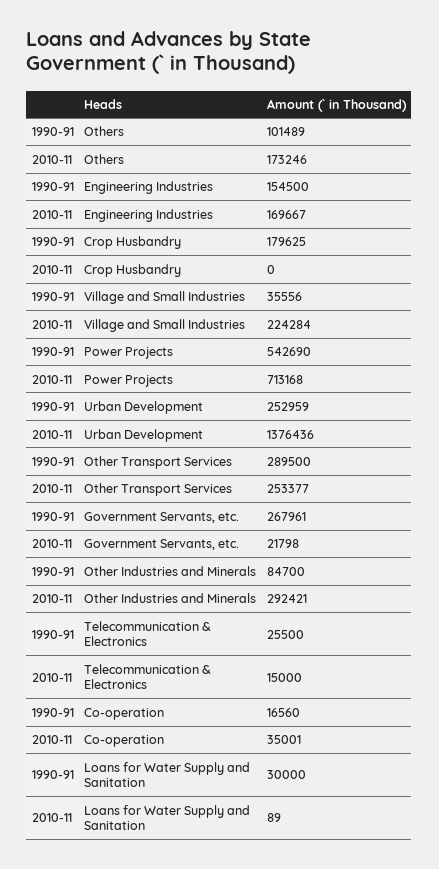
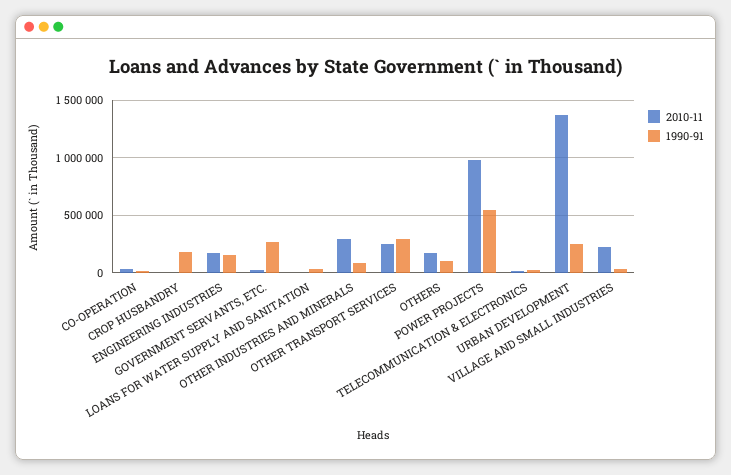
2010-11, Power Projects: 713168 -> 1000000

